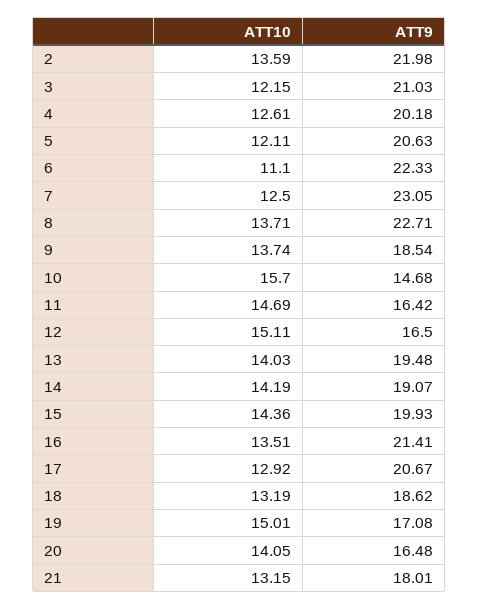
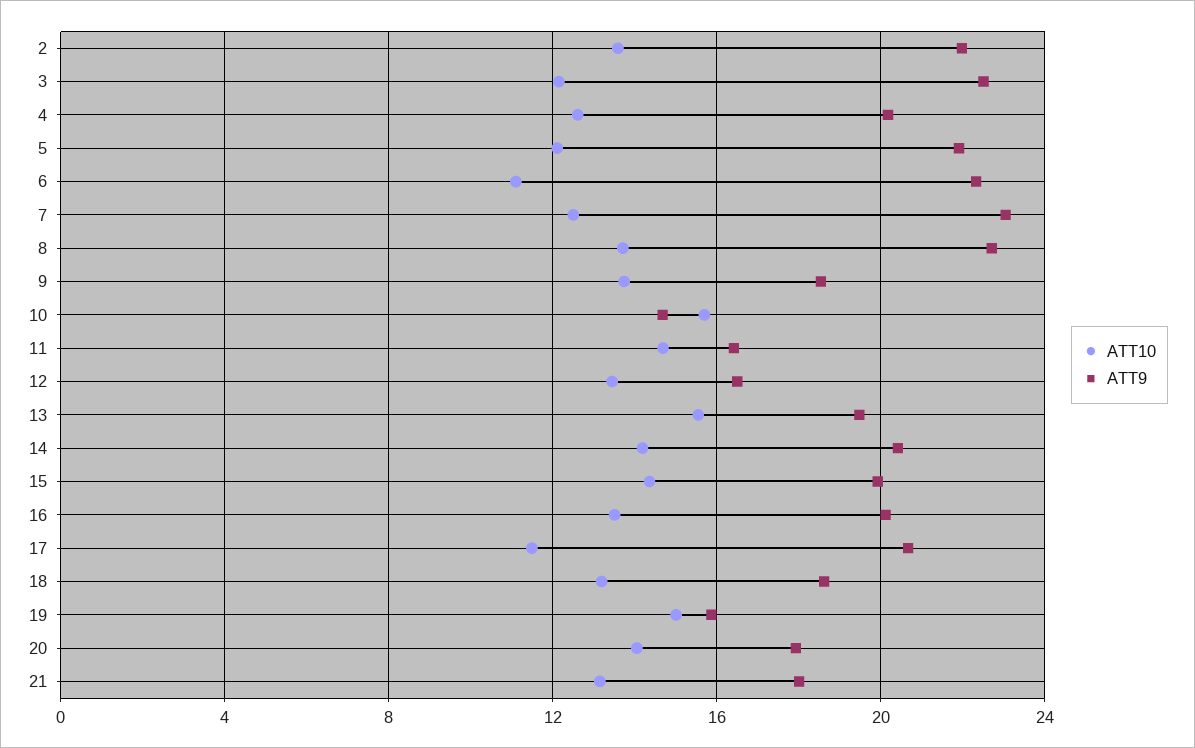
ATT9, 3: 21.03 -> 22.5
ATT9, 5: 20.63 -> 22
ATT10, 12: 15.11 -> 13.5
ATT10, 13: 14.03 -> 15.5
ATT9, 14: 19.07 -> 20.5
ATT9, 16: 21.41 -> 20
ATT10, 17: 12.92 -> 11.5
ATT9, 19: 17.08 -> 16
ATT9, 20: 16.48 -> 18

